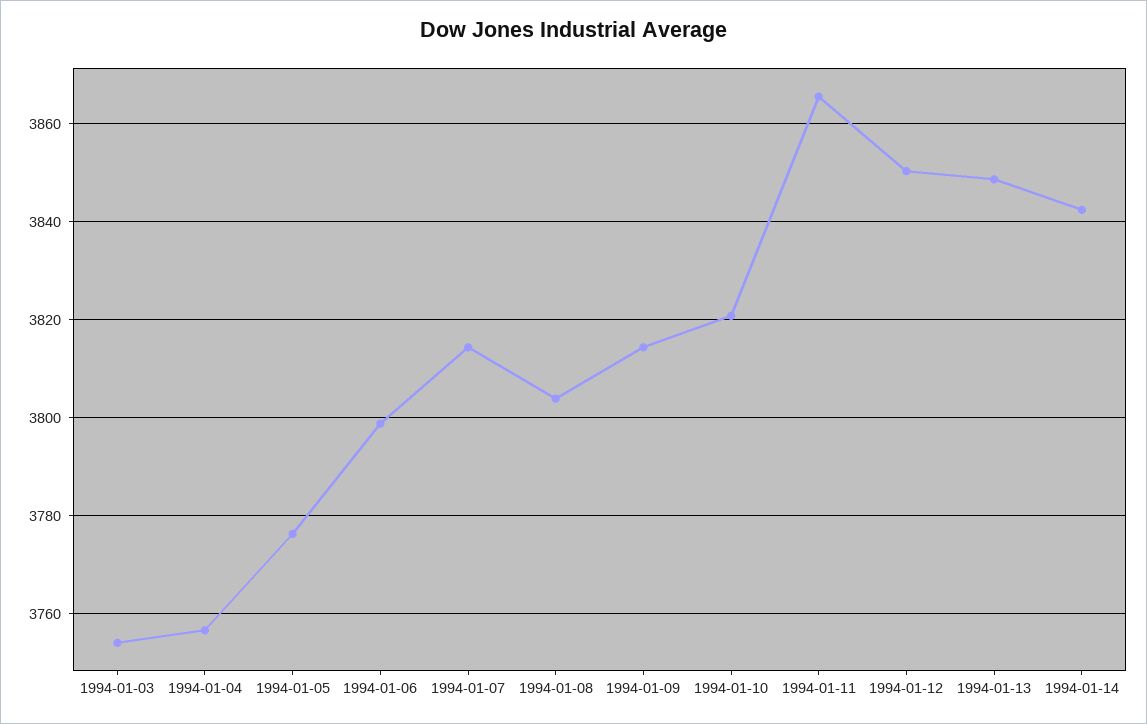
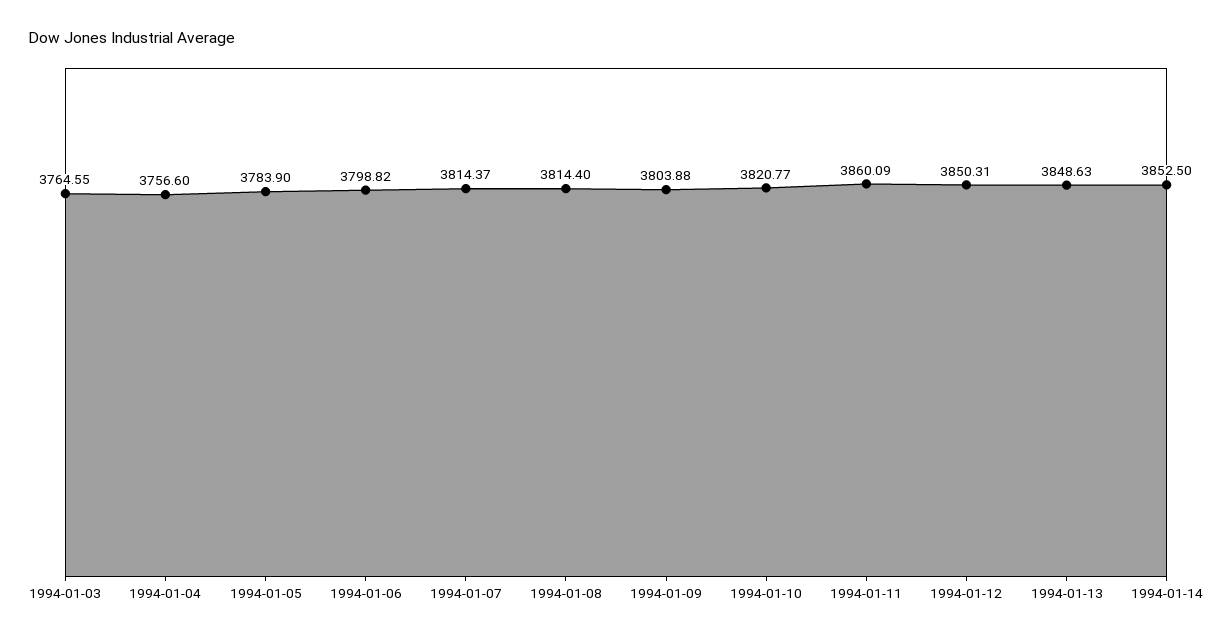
1994-01-03: 3754 -> 3764.55
1994-01-05: 3776 -> 3783.9
1994-01-08: 3804 -> 3814.4
1994-01-09: 3814 -> 3803.88
1994-01-11: 3866 -> 3860.09
1994-01-14: 3842 -> 3852.5

